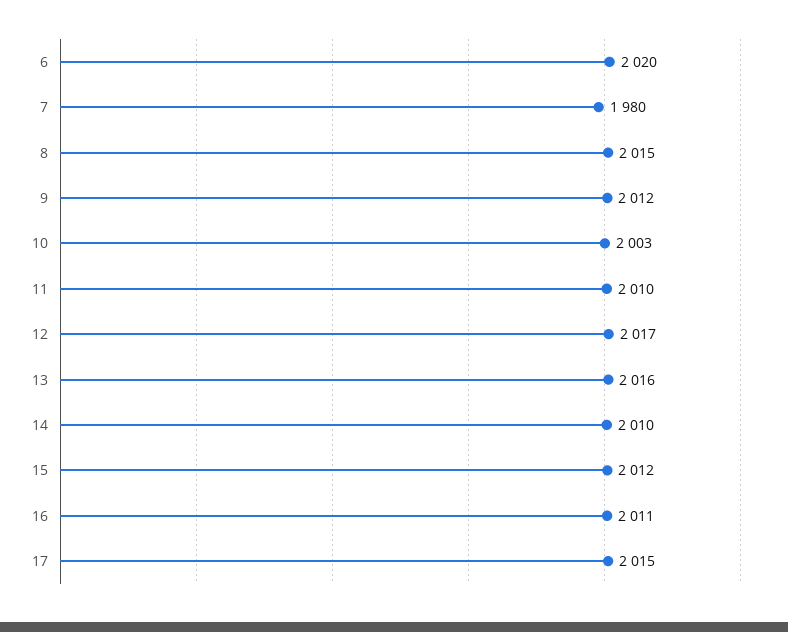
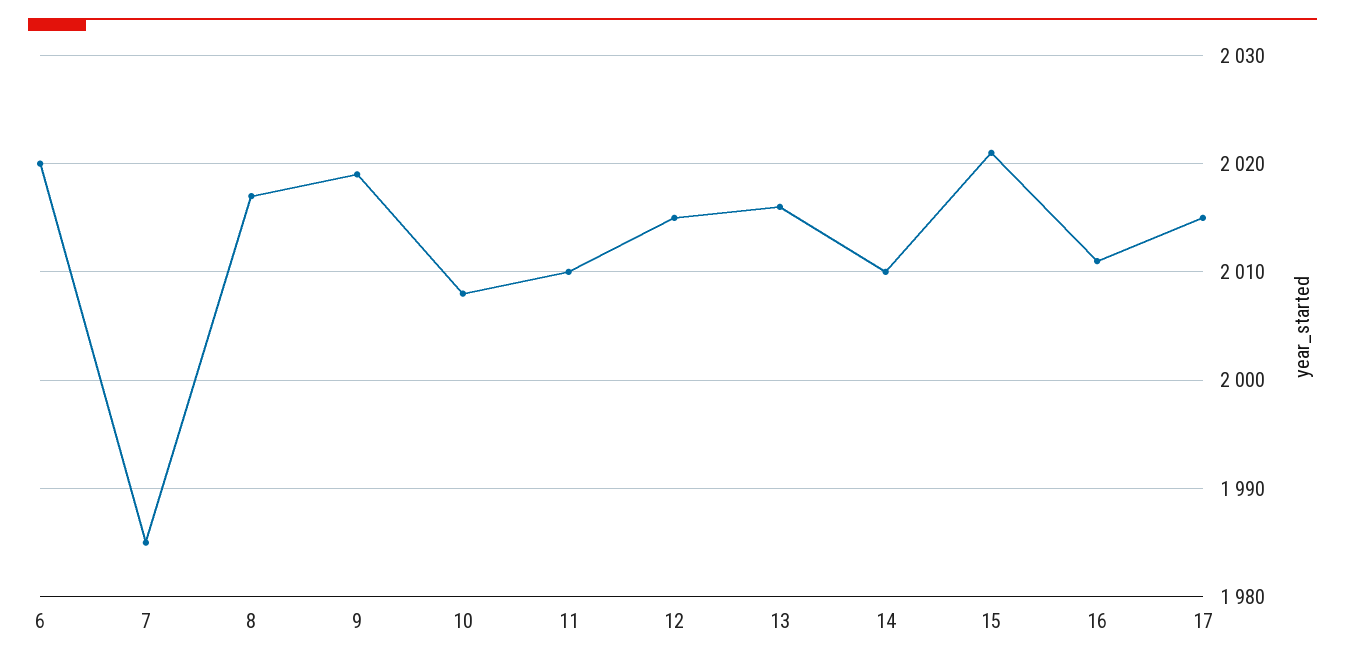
7: 1980 -> 1985
8: 2015 -> 2017
9: 2012 -> 2019
10: 2003 -> 2008
12: 2017 -> 2015
15: 2012 -> 2021

